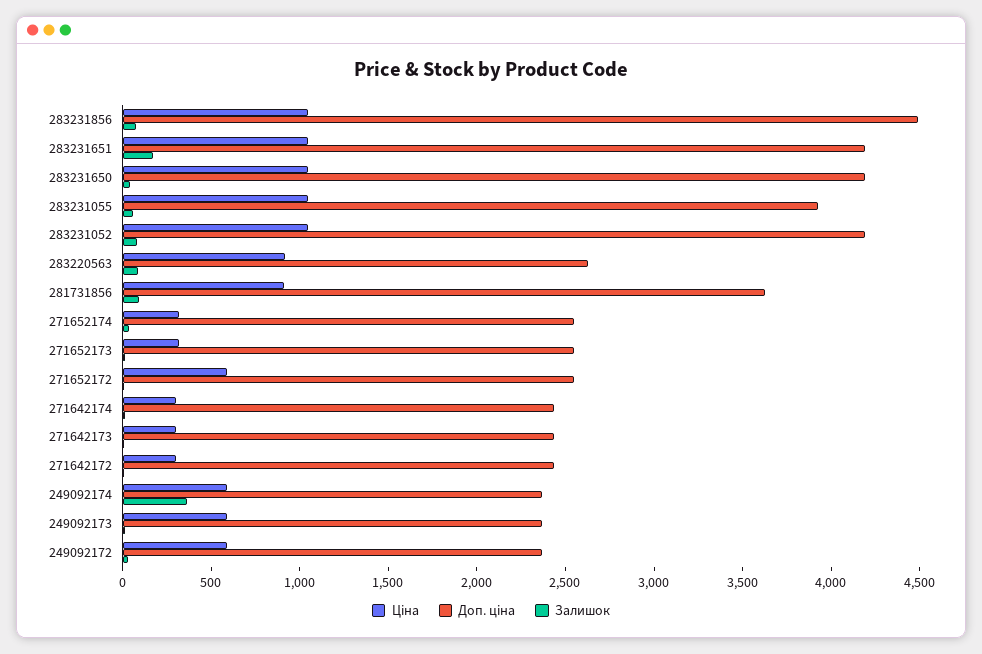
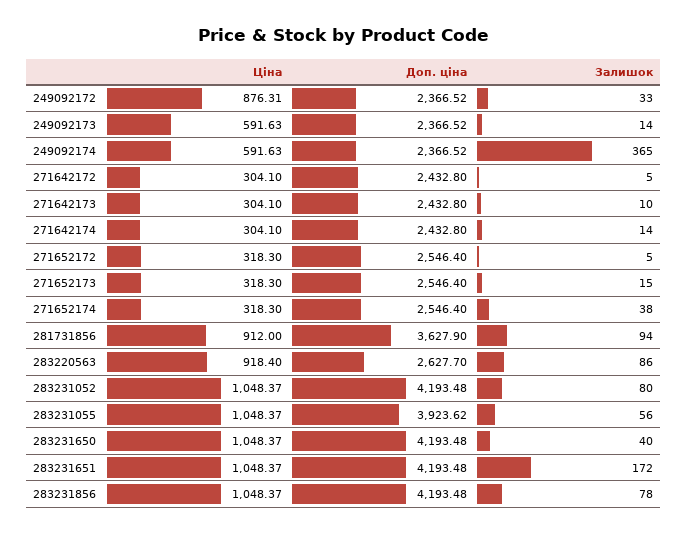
Доп. ціна, 283231856: 4500 -> 4193.48
Ціна, 271652172: 600 -> 318.3
Ціна, 249092172: 600 -> 876.31

